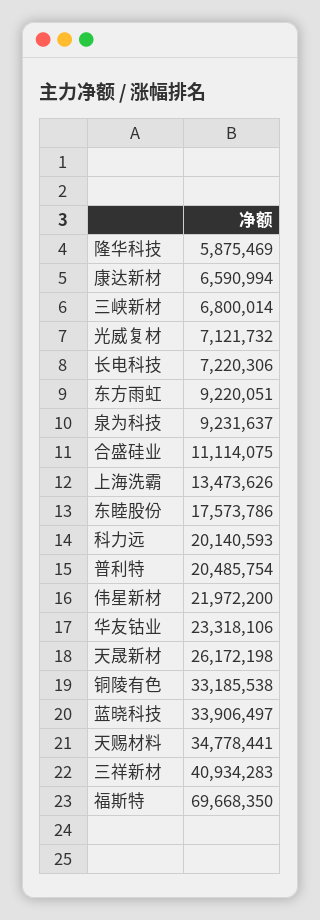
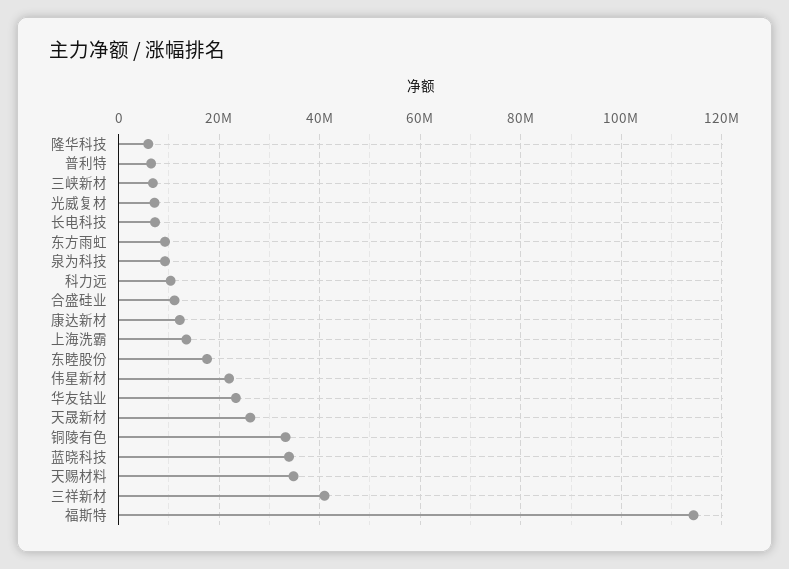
康达新材: 6590994 -> 12000000
科力远: 20140593 -> 10000000
普利特: 20485754 -> 6000000
福斯特: 69668350 -> 114000000

